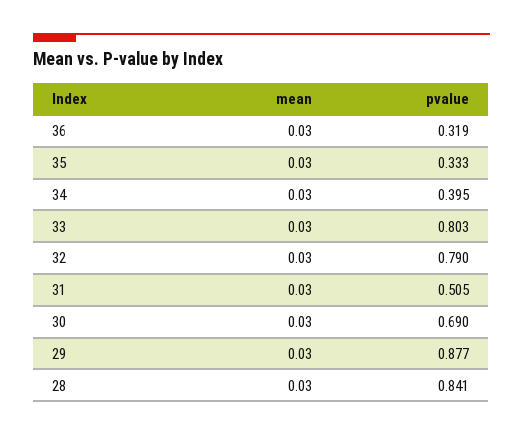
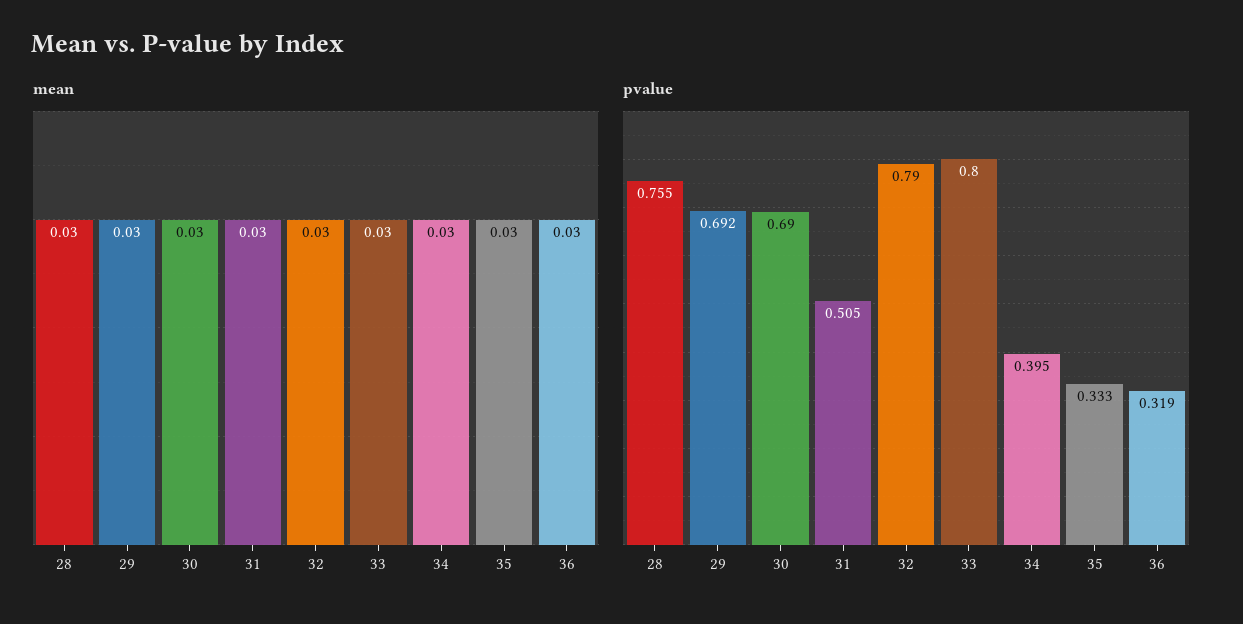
pvalue, 33: 0.803 -> 0.8
pvalue, 29: 0.877 -> 0.692
pvalue, 28: 0.841 -> 0.755

